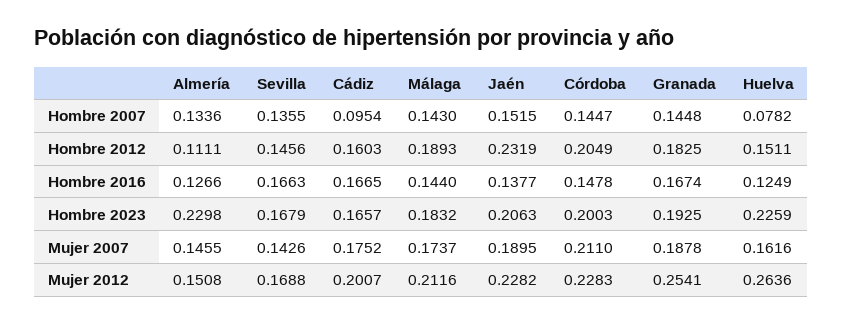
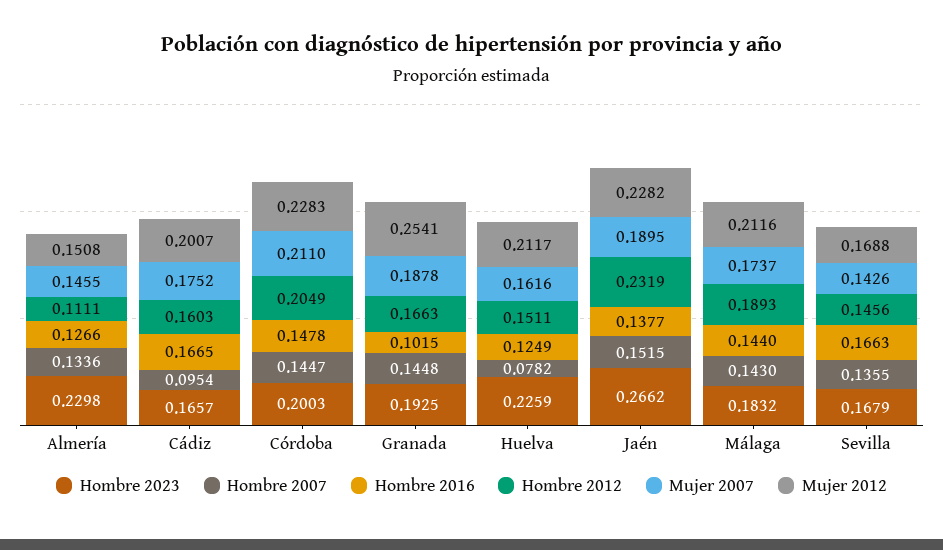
Hombre 2012, Granada: 0.1825 -> 0.1663
Hombre 2016, Granada: 0.1674 -> 0.1015
Hombre 2023, Jaén: 0.2063 -> 0.2662
Mujer 2012, Huelva: 0.2636 -> 0.2117

